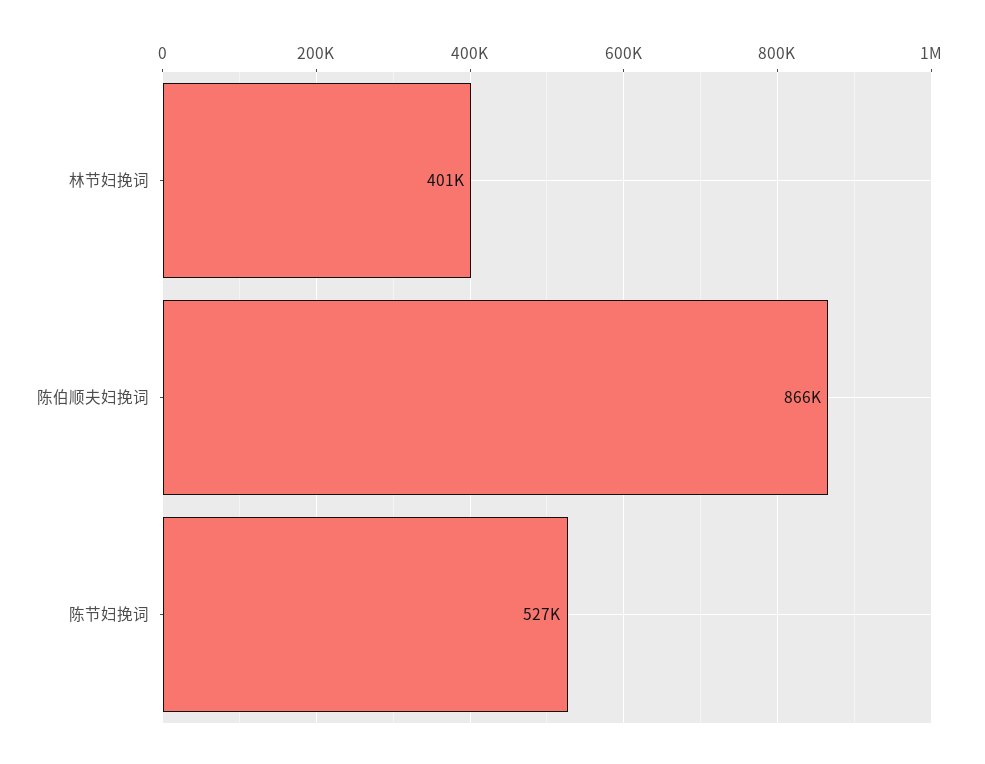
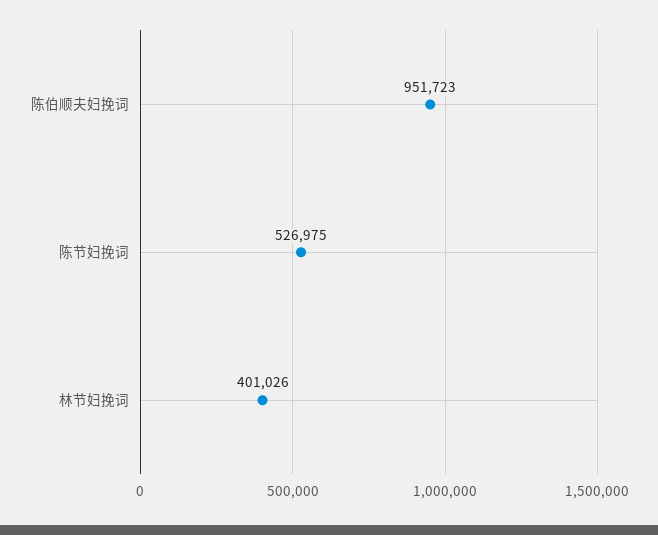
陈伯顺夫妇挽词: 866000 -> 951723

